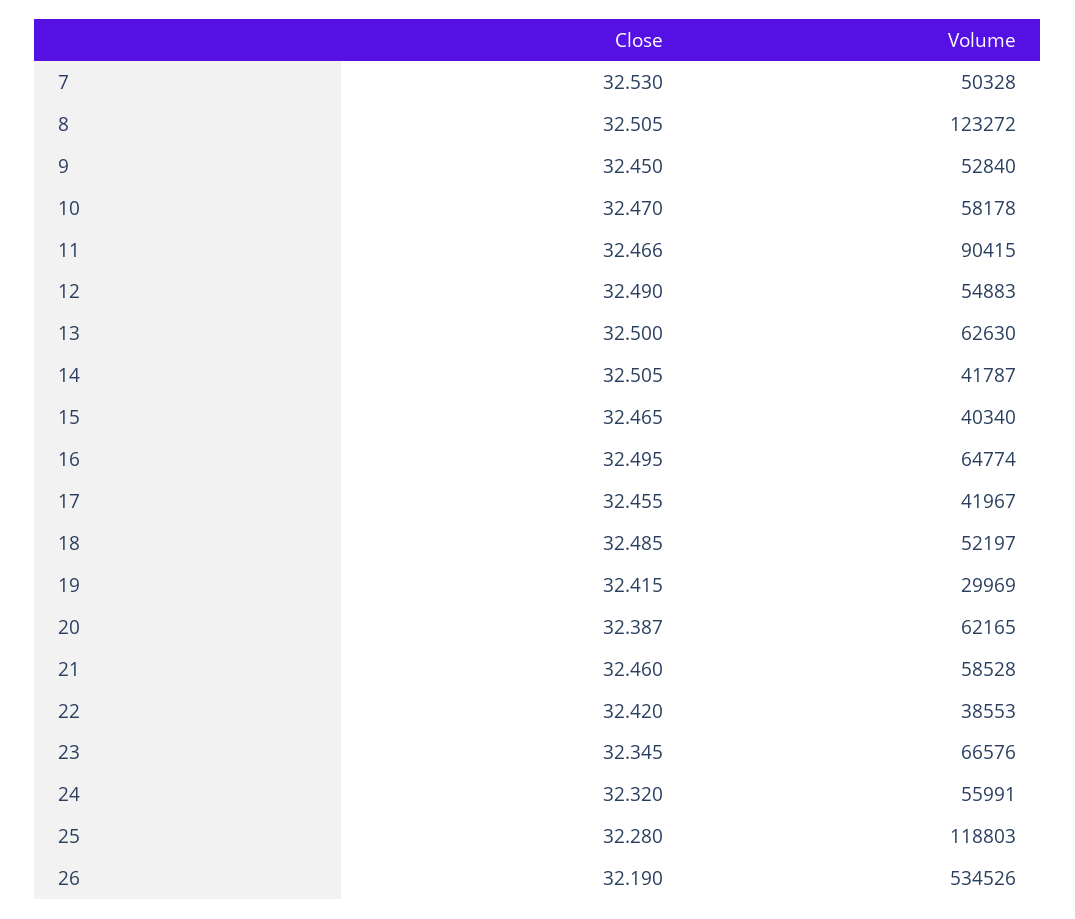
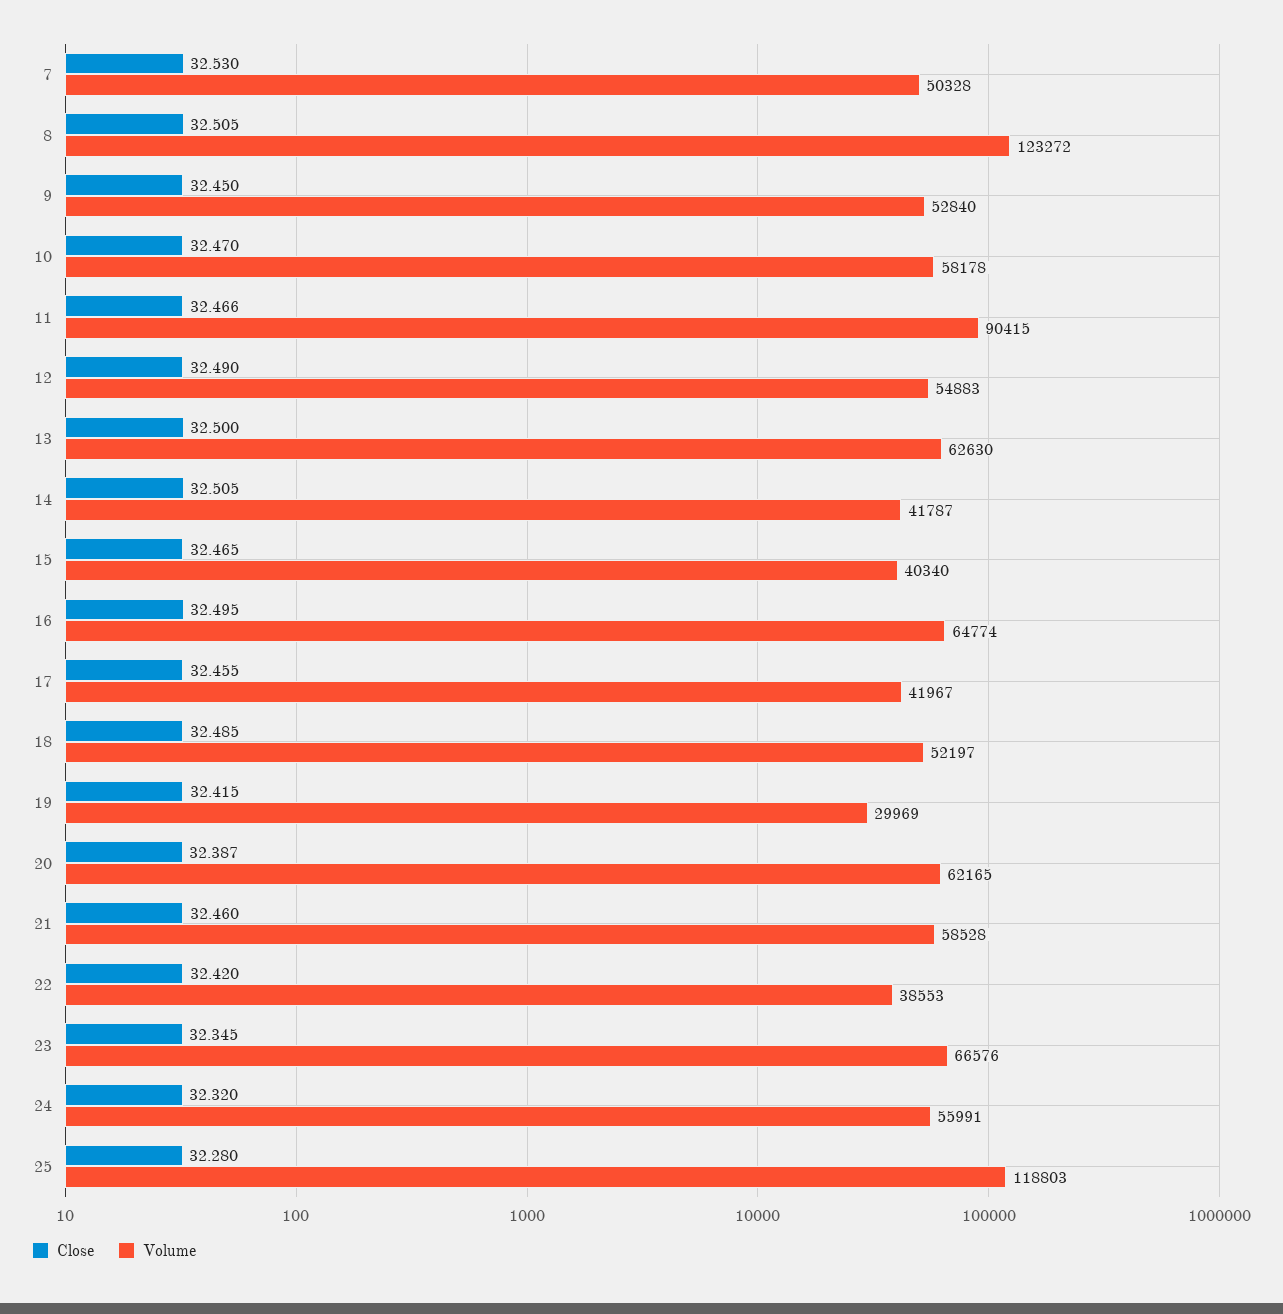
Close, 26: 32.19 -> none
Volume, 26: 534526 -> none

